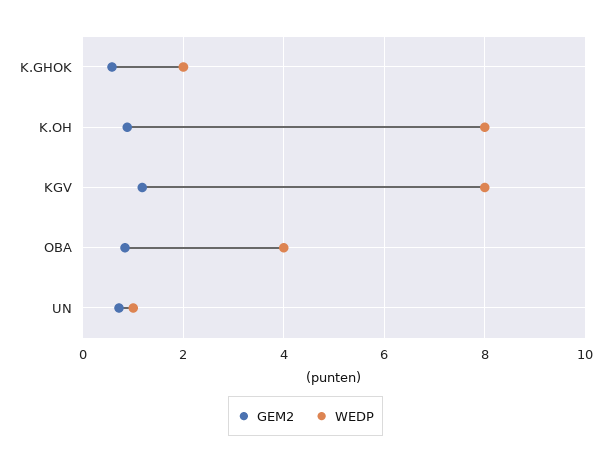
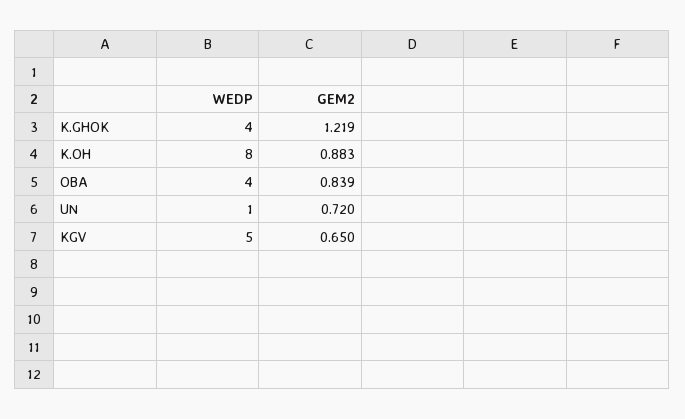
GEM2, K.GHOK: 0.6 -> 1.219
WEDP, K.GHOK: 2 -> 4
GEM2, KGV: 1.2 -> 0.65
WEDP, KGV: 8 -> 5

